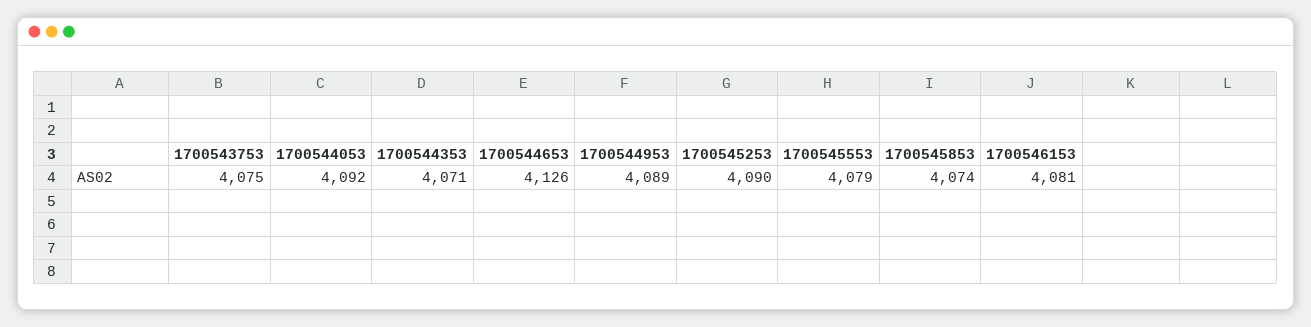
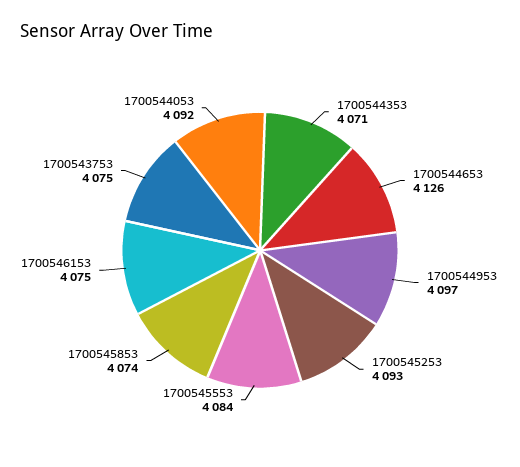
1700544953: 4089 -> 4097
1700545253: 4090 -> 4093
1700545553: 4079 -> 4084
1700546153: 4081 -> 4075

